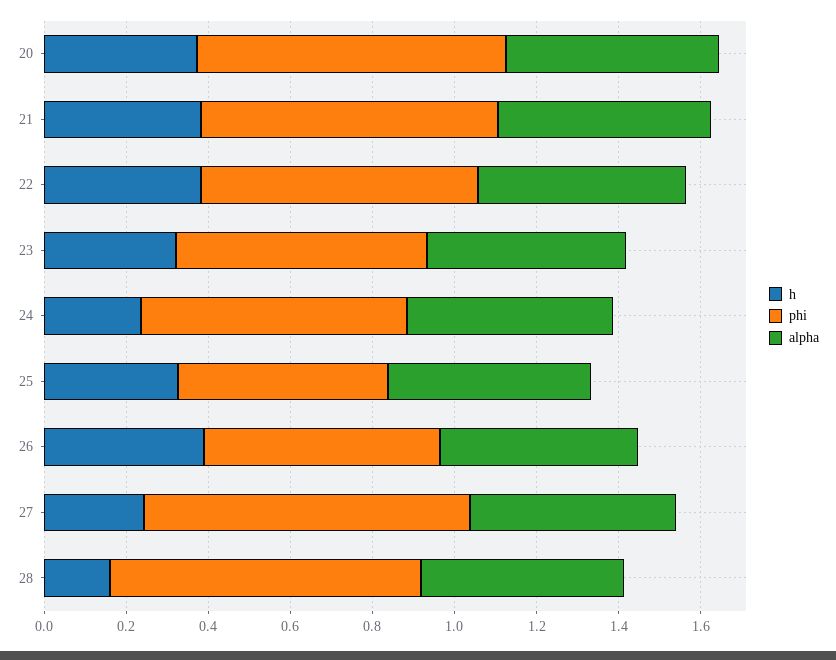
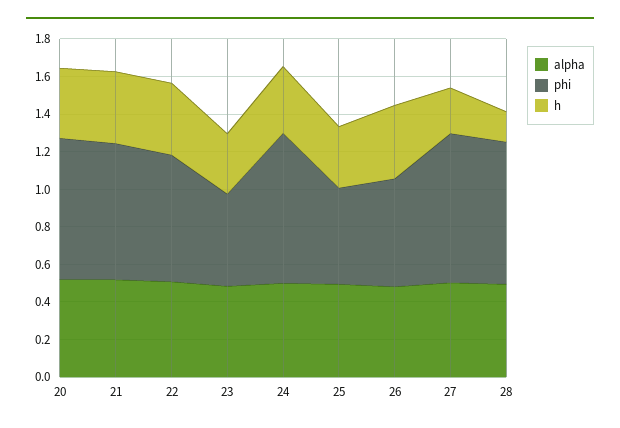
phi, 23: 0.6 -> 0.5
h, 24: 0.25 -> 0.35
phi, 24: 0.65 -> 0.8

